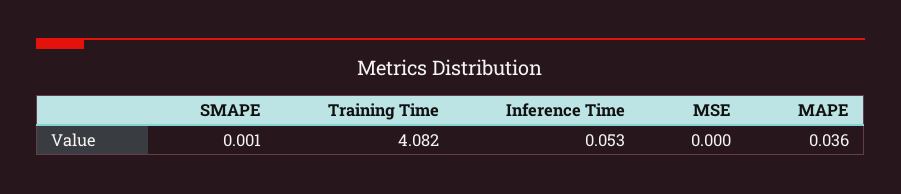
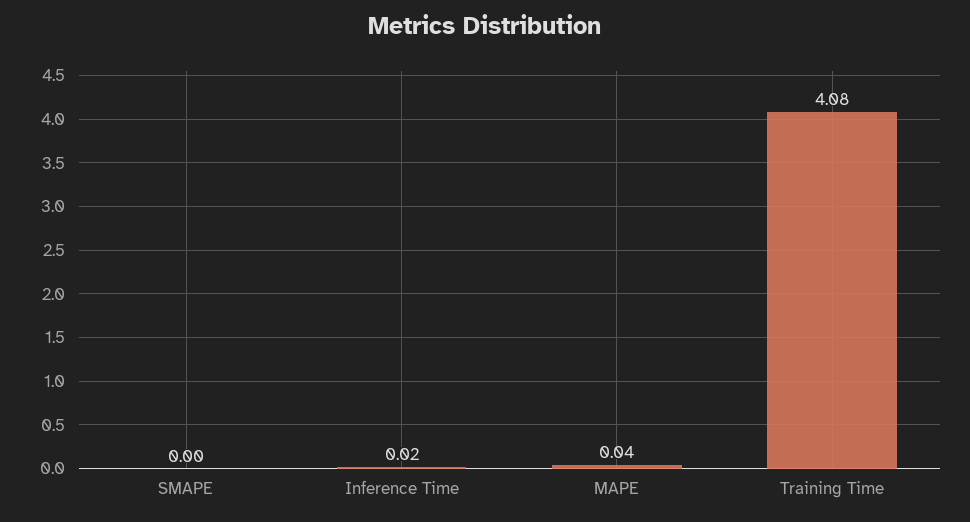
Inference Time: 0.053 -> 0.02
MSE: 0 -> none

